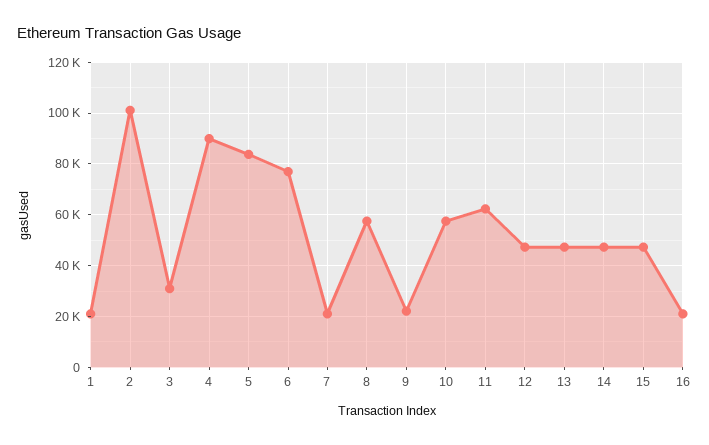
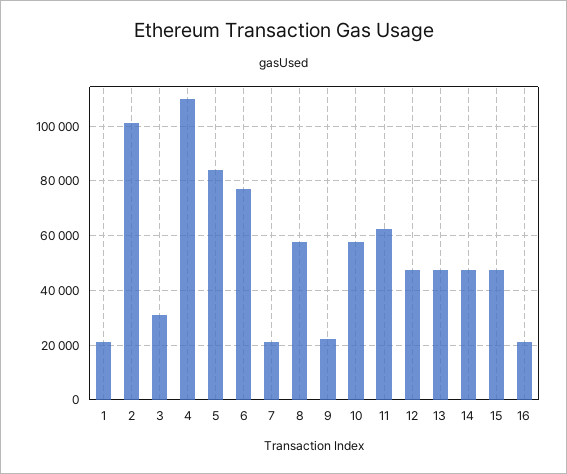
4: 90000 -> 110000

